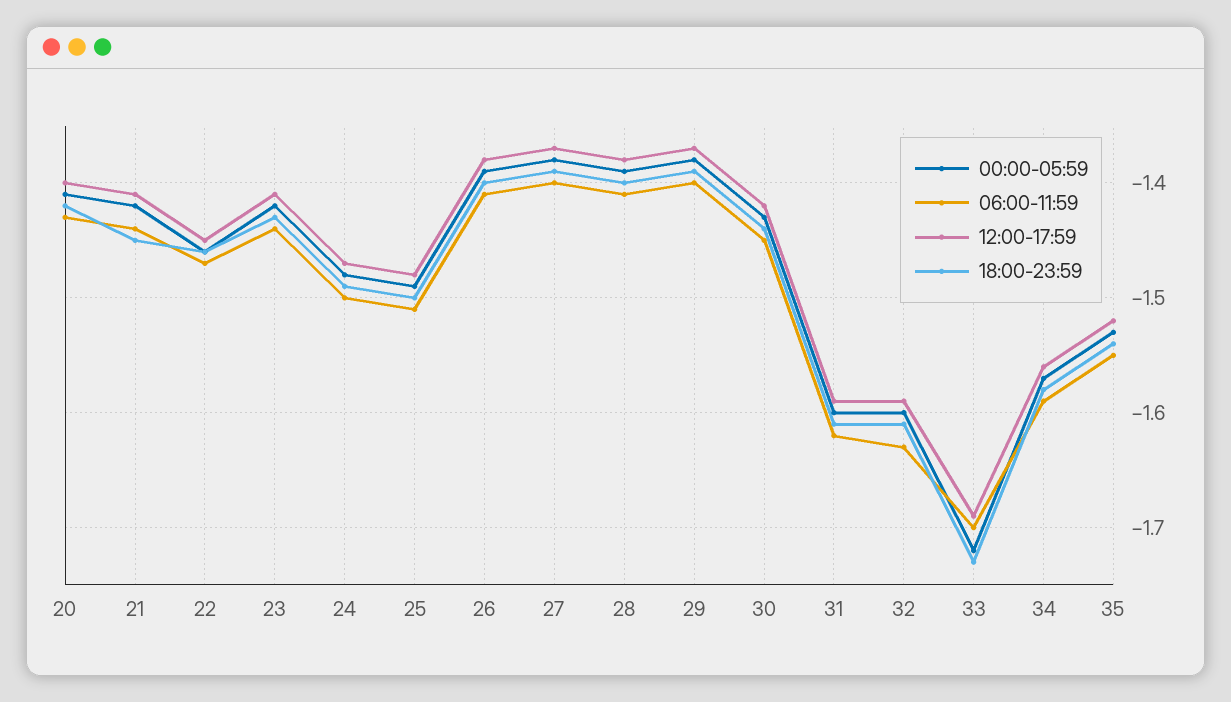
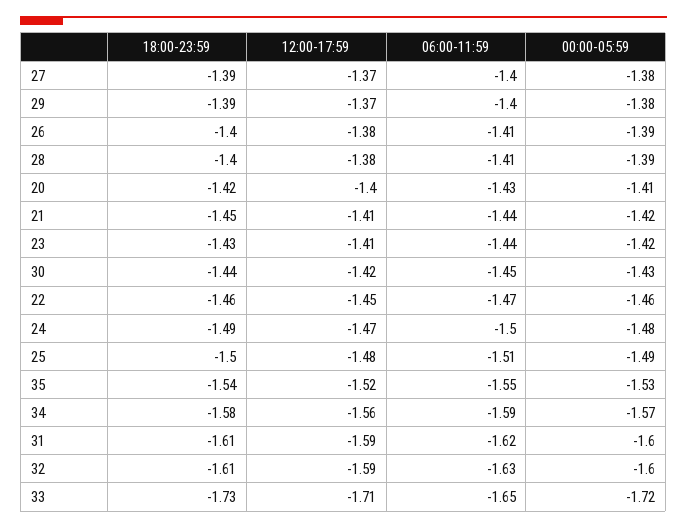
06:00-11:59, 33: -1.7 -> -1.65
12:00-17:59, 33: -1.69 -> -1.71

